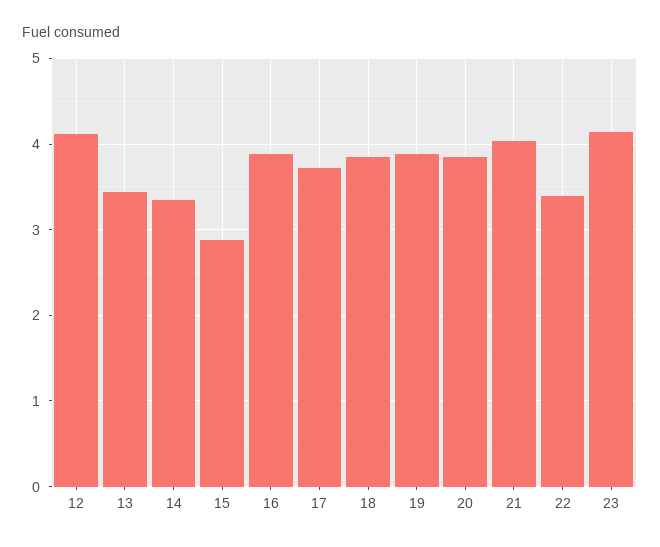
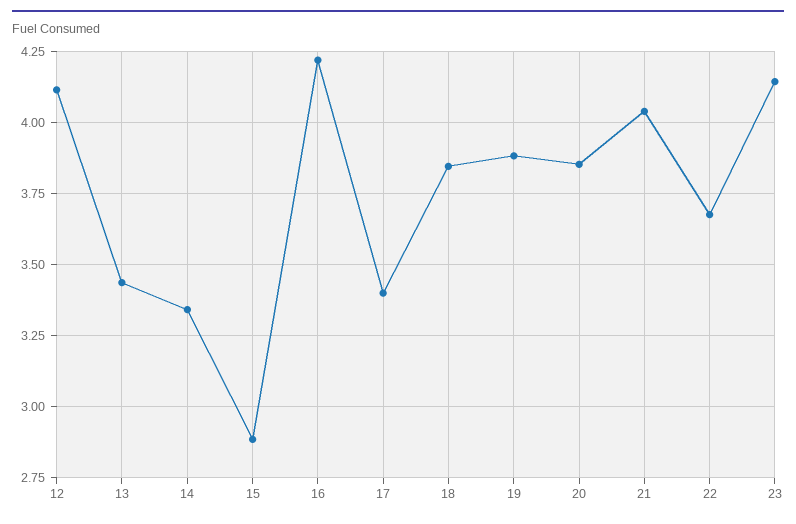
16: 3.9 -> 4.225
17: 3.7 -> 3.4
22: 3.4 -> 3.675

